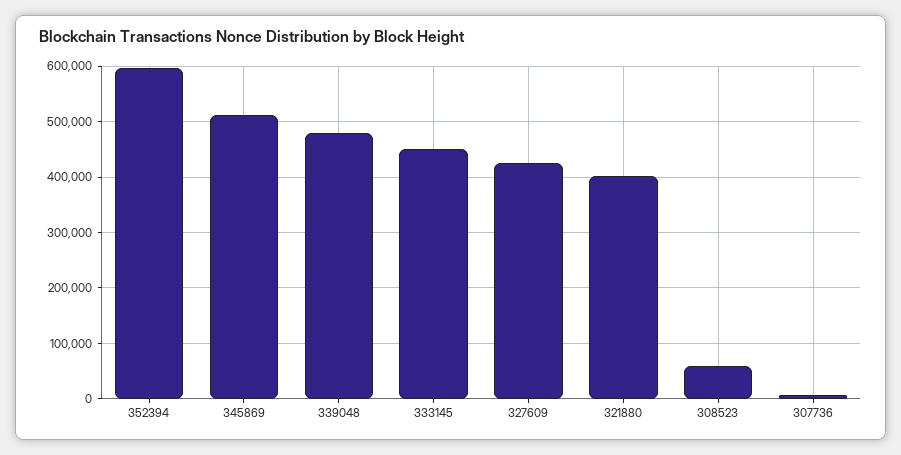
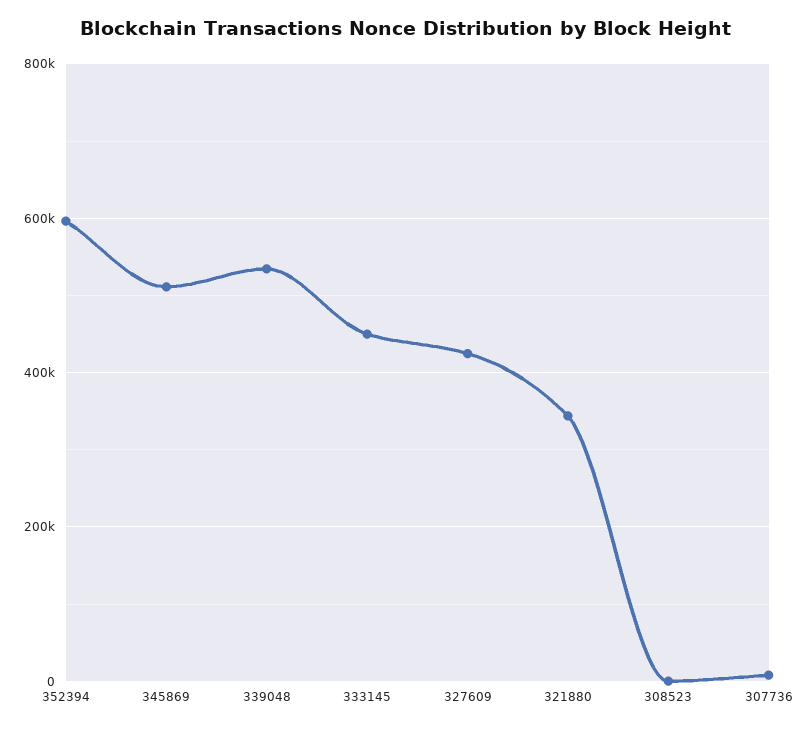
339048: 480000 -> 540000
321880: 400000 -> 340000
308523: 60000 -> 0

